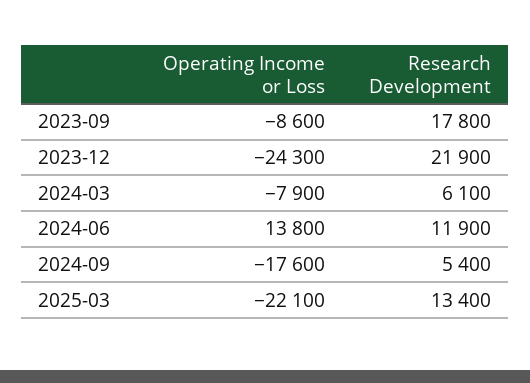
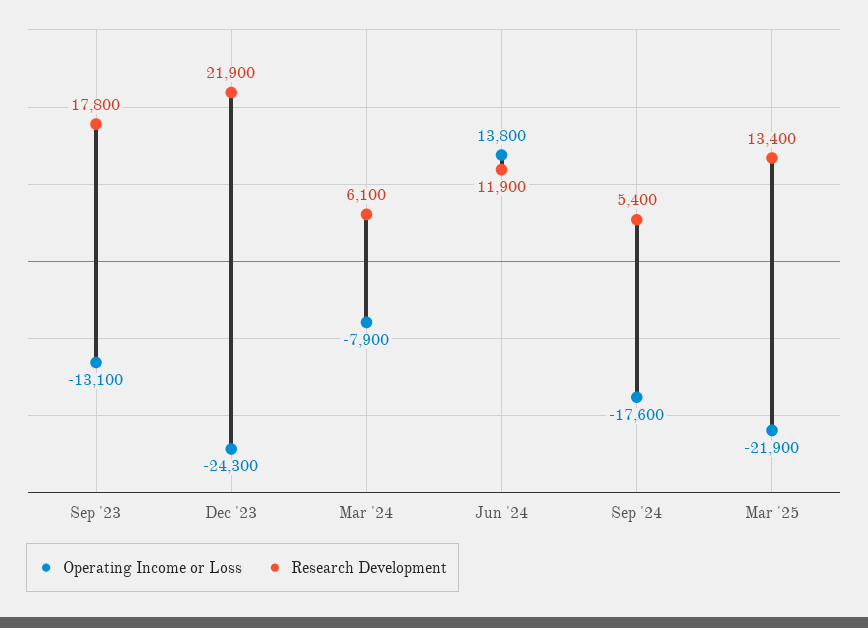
Operating Income or Loss, 2023-09: -8600 -> -13100
Operating Income or Loss, 2025-03: -22100 -> -21900

